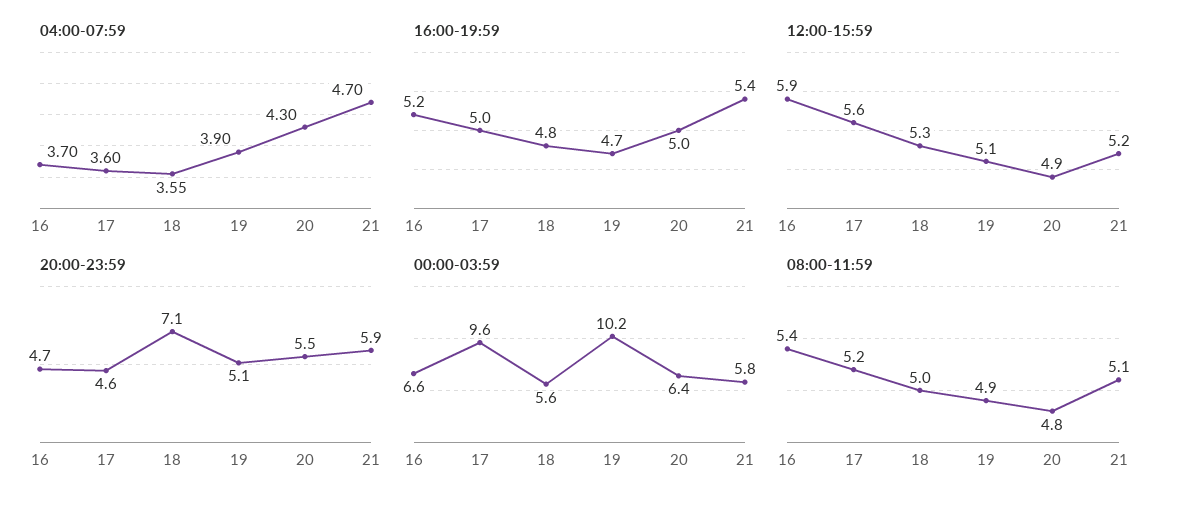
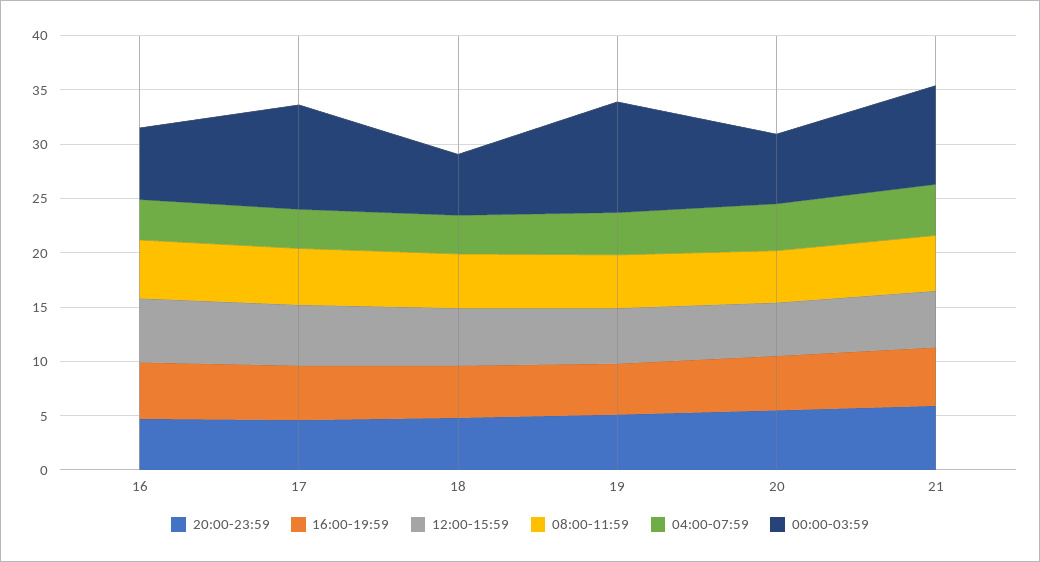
20:00-23:59, 18: 7.1 -> 5
00:00-03:59, 21: 5.8 -> 9

